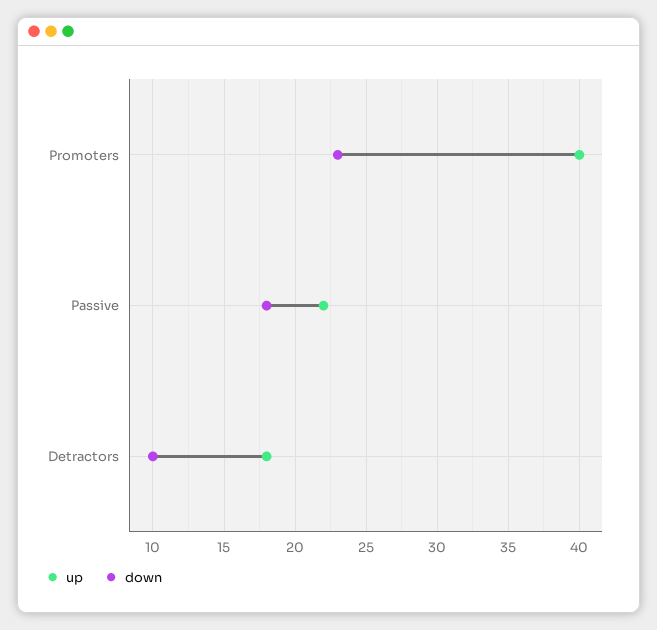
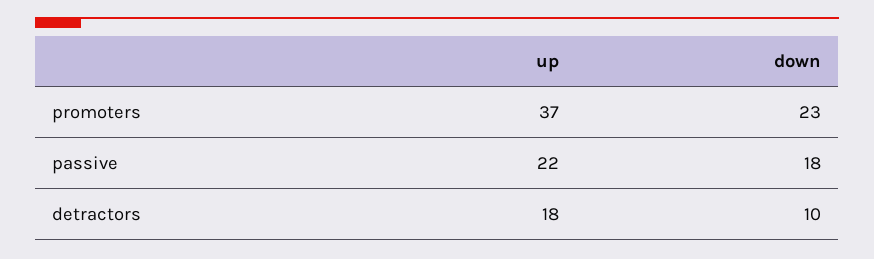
up, Promoters: 40 -> 37

